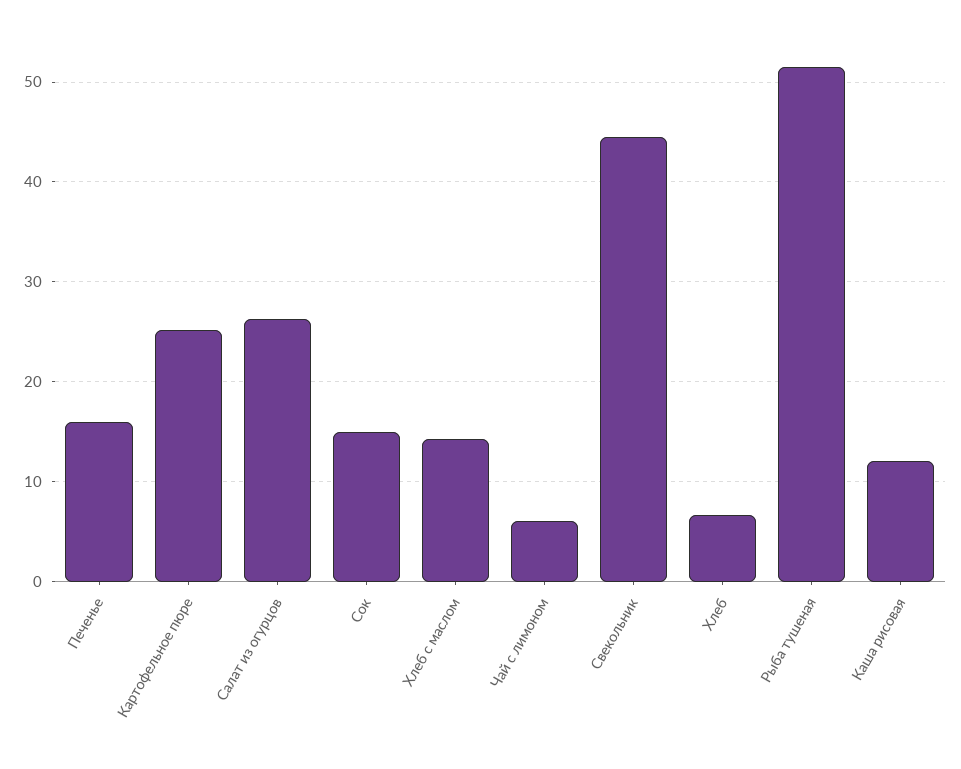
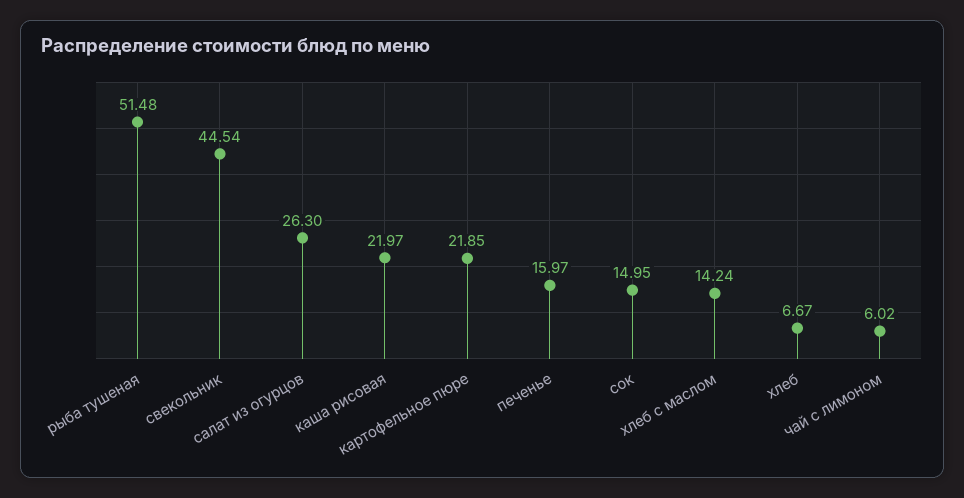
Картофельное пюре: 25 -> 21.85
Каша рисовая: 12 -> 21.97

